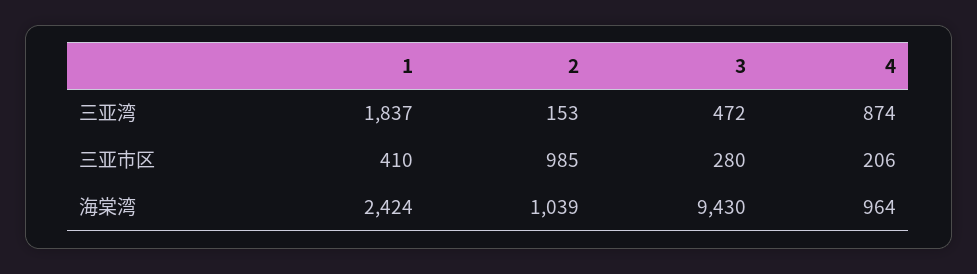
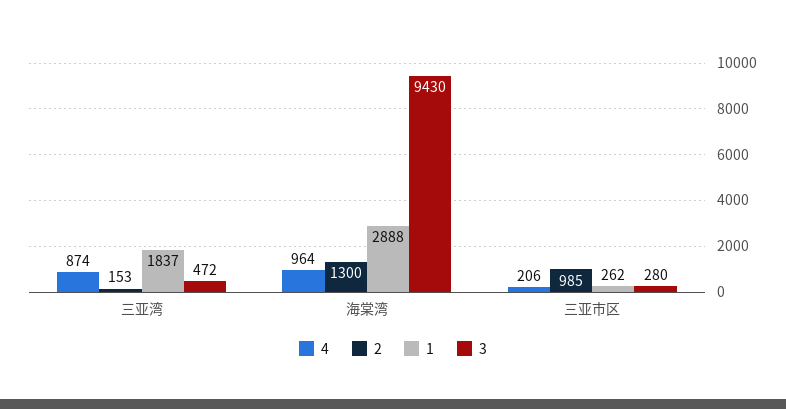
1, 三亚市区: 410 -> 262
1, 海棠湾: 2424 -> 2888
2, 海棠湾: 1039 -> 1300

